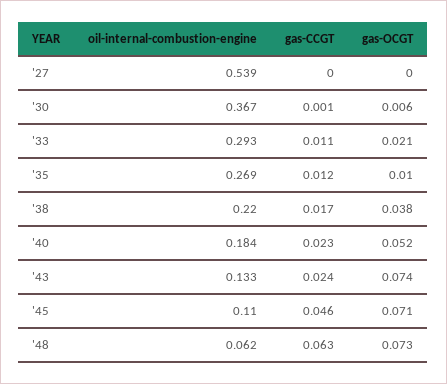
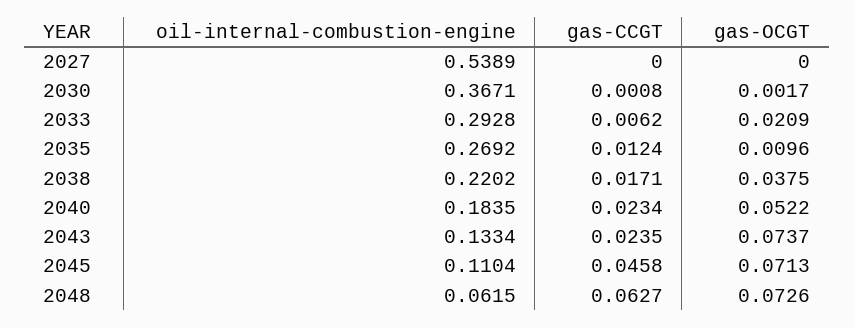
gas-OCGT, '30: 0.006 -> 0.0017
gas-CCGT, '33: 0.011 -> 0.0062

